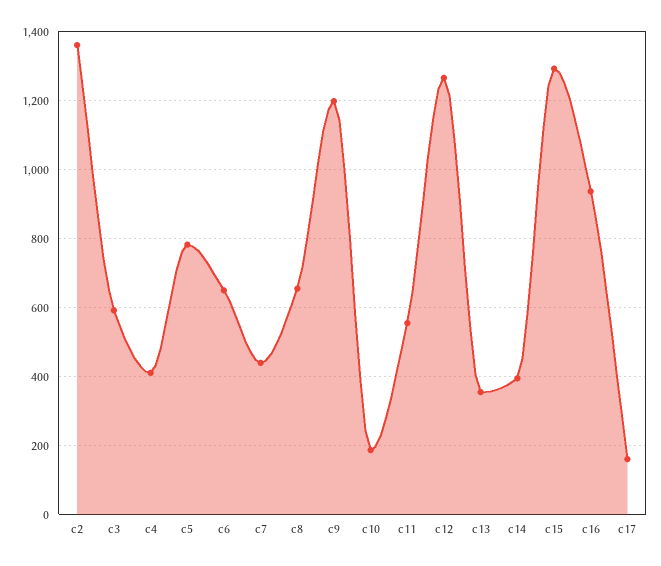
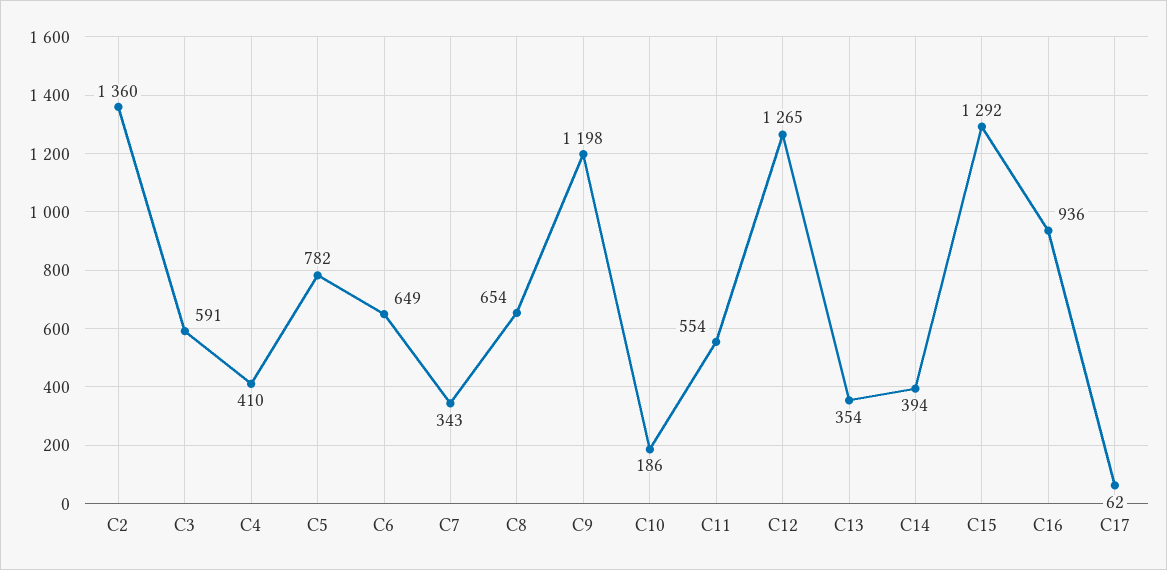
c7: 440 -> 343
c17: 160 -> 62

